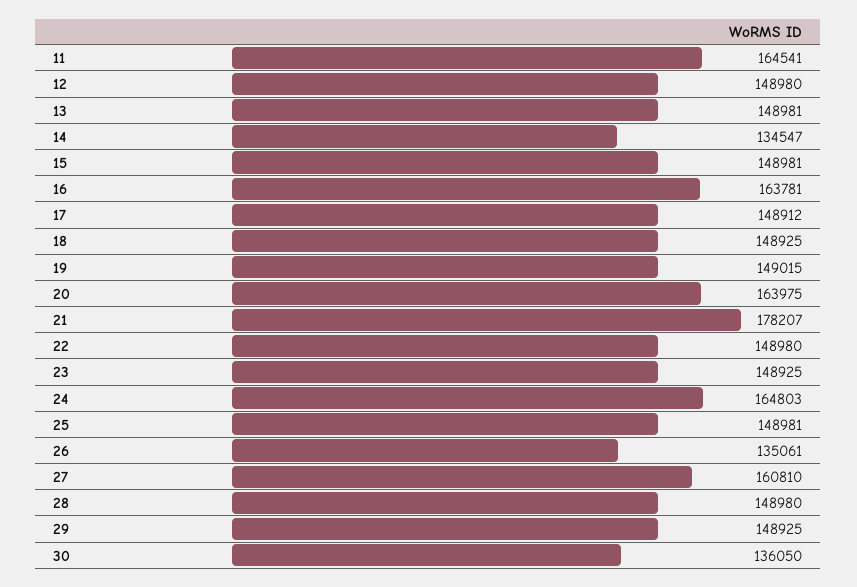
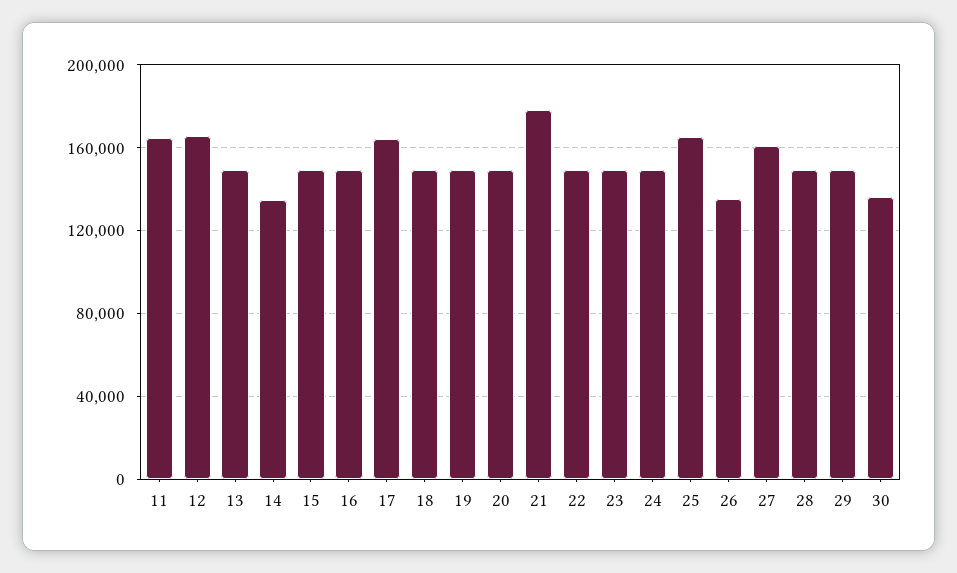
12: 148980 -> 165000
16: 163781 -> 150000
17: 148912 -> 165000
20: 163975 -> 150000
24: 164803 -> 150000
25: 148981 -> 165000

